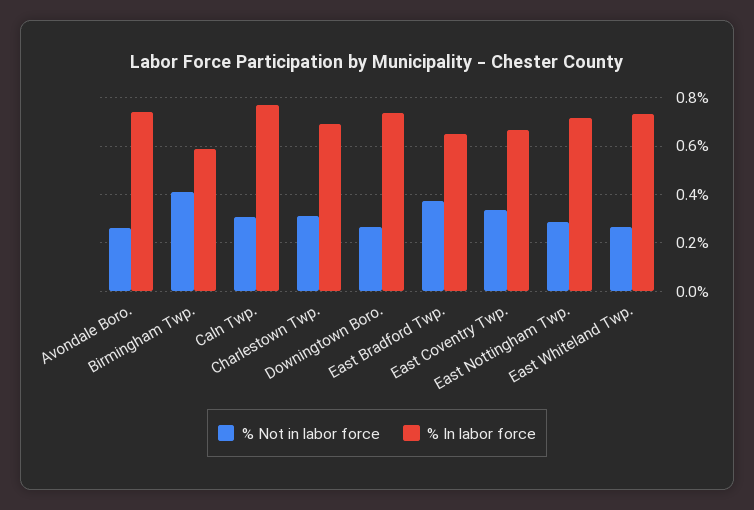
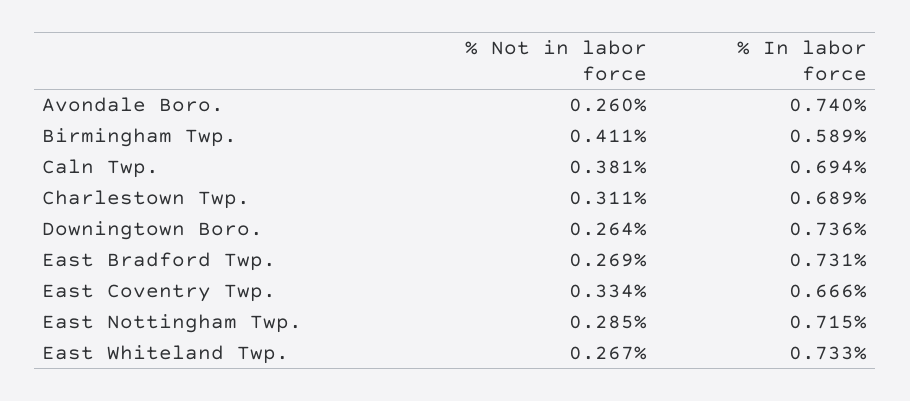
% Not in labor force, Caln Twp.: 0.3 -> 0.381
% In labor force, Caln Twp.: 0.775 -> 0.694
% Not in labor force, East Bradford Twp.: 0.375 -> 0.269
% In labor force, East Bradford Twp.: 0.65 -> 0.731

